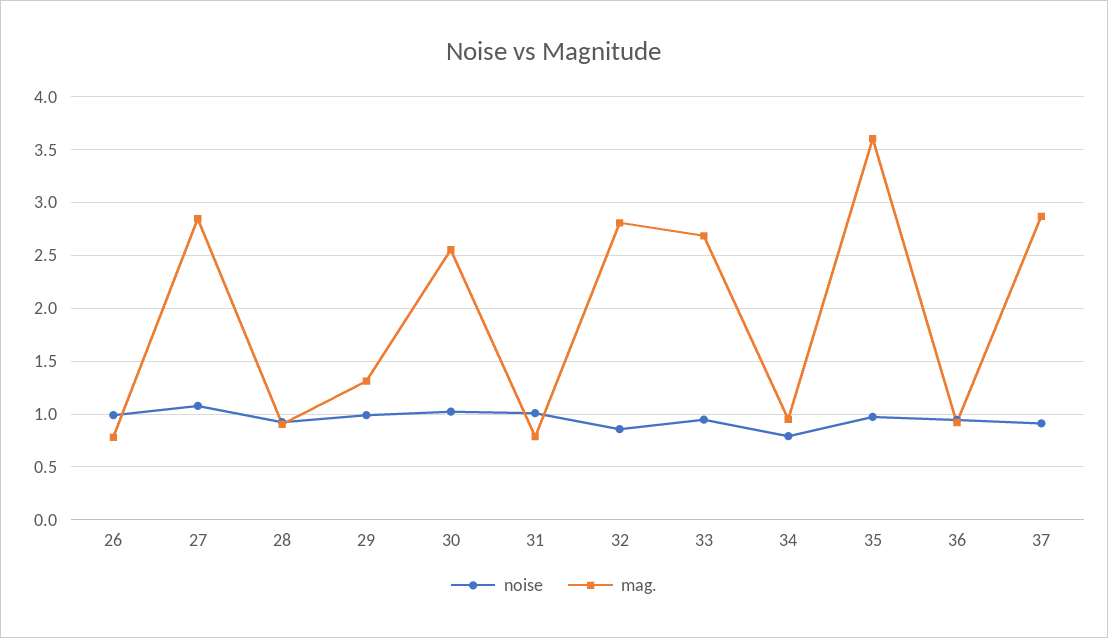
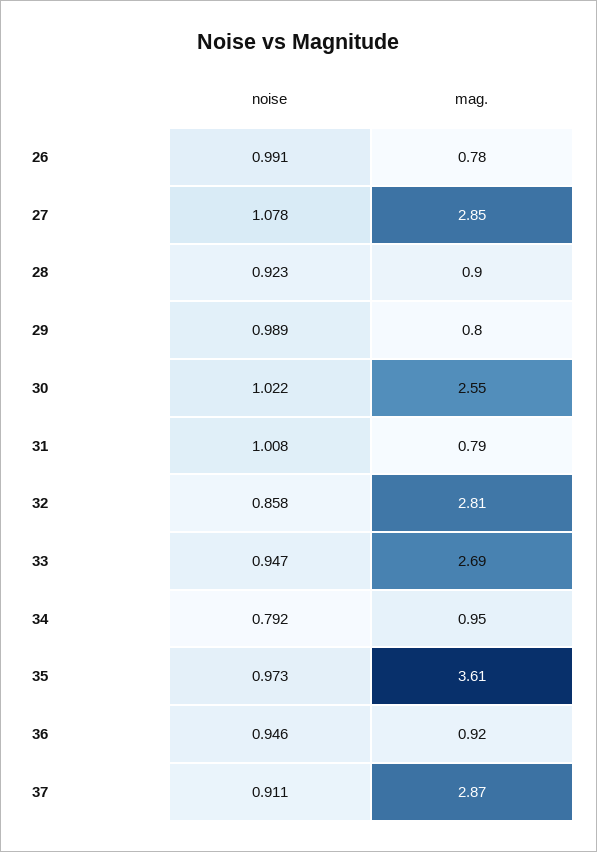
mag., 29: 1.3 -> 0.8

